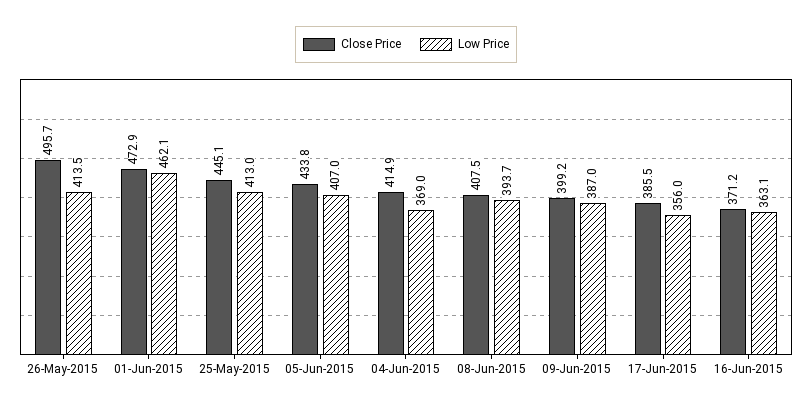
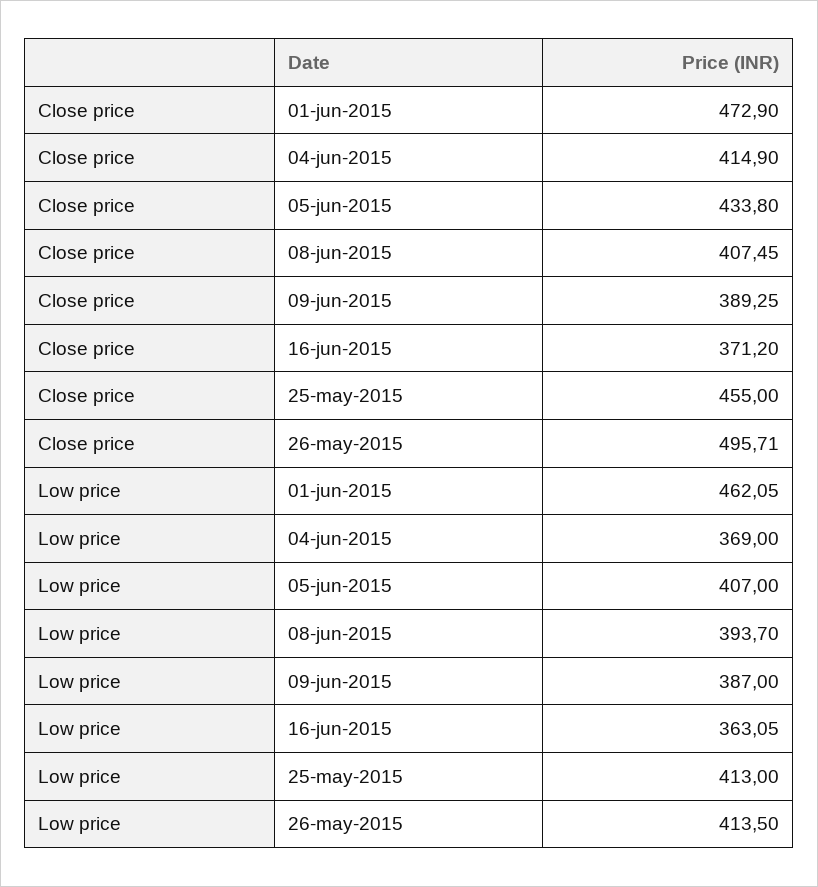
Close Price, 25-May-2015: 445.1 -> 455
Close Price, 09-Jun-2015: 399.2 -> 389.25
Close Price, 17-Jun-2015: 385.5 -> none
Low Price, 17-Jun-2015: 356 -> none

